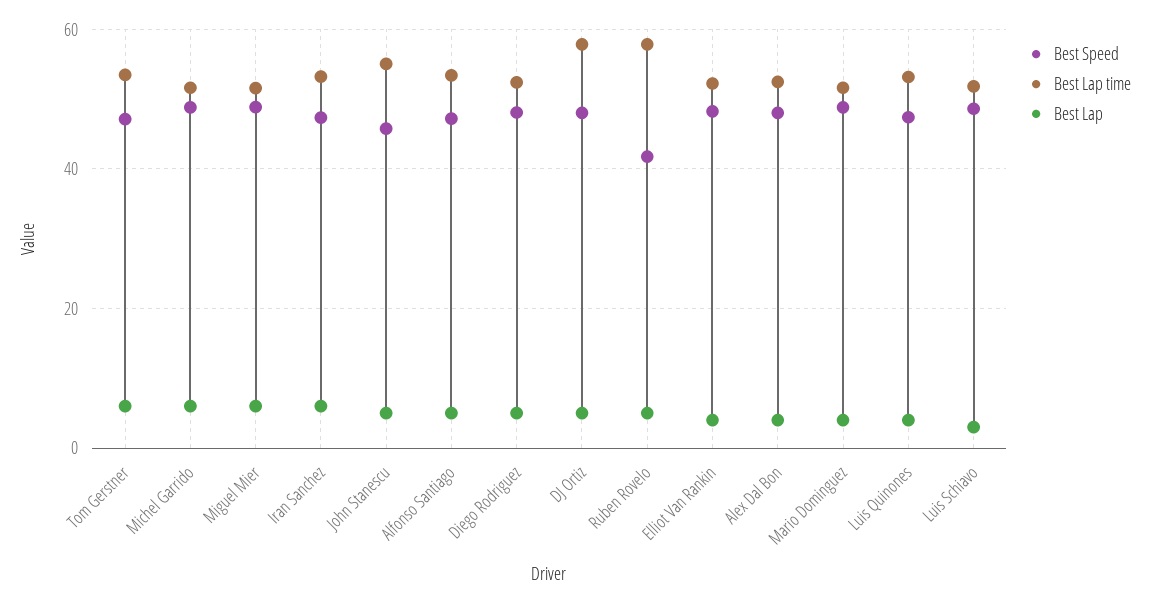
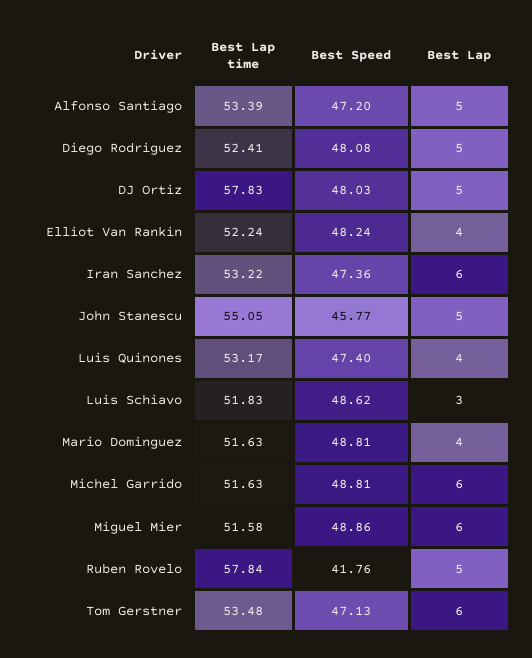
Best Speed, Alex Dal Bon: 48 -> none
Best Lap time, Alex Dal Bon: 52 -> none
Best Lap, Alex Dal Bon: 4 -> none

